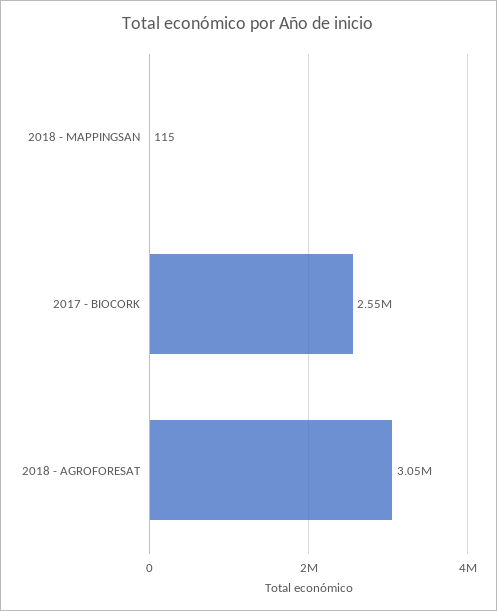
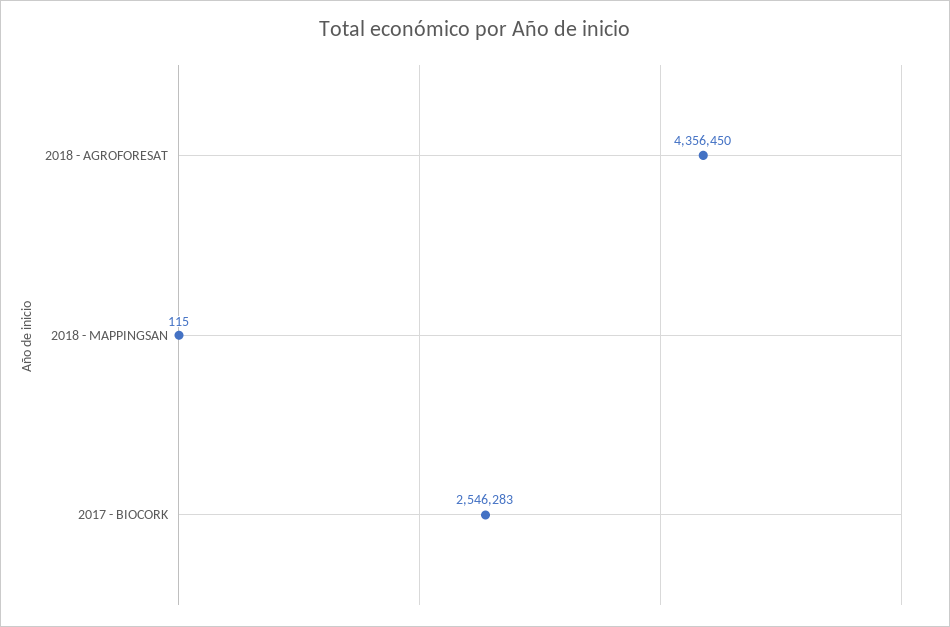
2018 - AGROFORESAT: 3050000 -> 4356450

